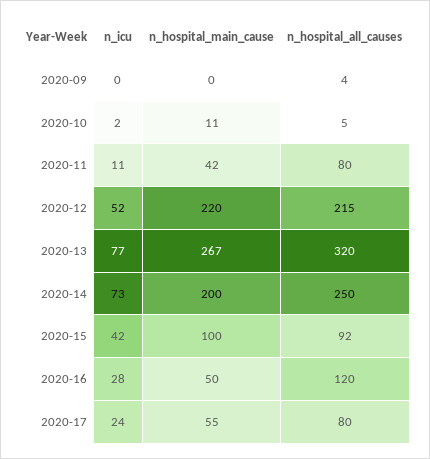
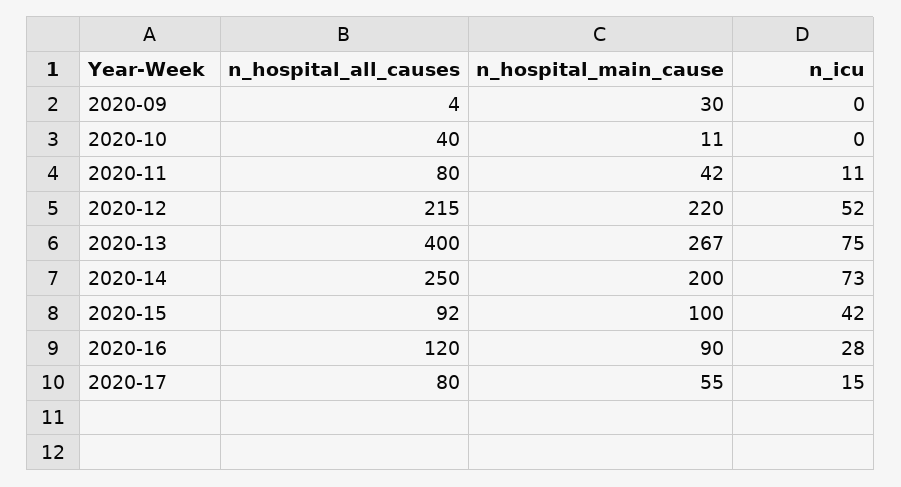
n_hospital_main_cause, 2020-09: 0 -> 30
n_icu, 2020-10: 2 -> 0
n_hospital_all_causes, 2020-10: 5 -> 40
n_icu, 2020-13: 77 -> 75
n_hospital_all_causes, 2020-13: 320 -> 400
n_hospital_main_cause, 2020-16: 50 -> 90
n_icu, 2020-17: 24 -> 15

